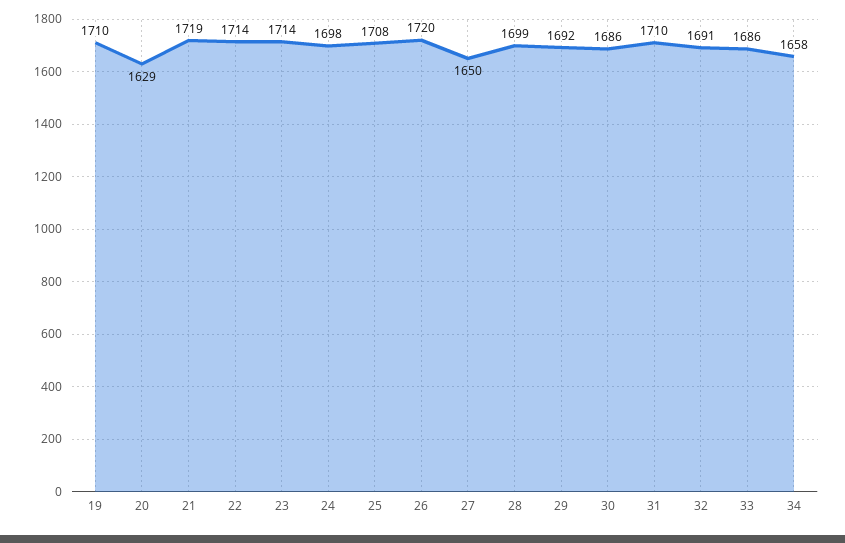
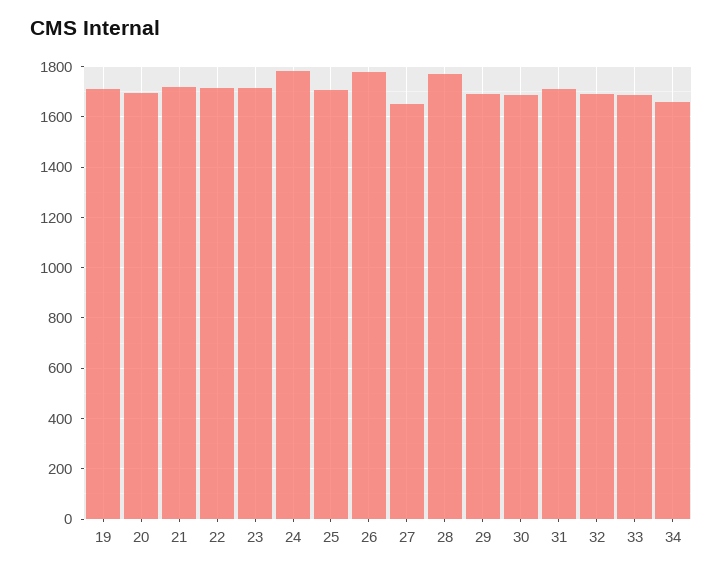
20: 1629 -> 1700
24: 1698 -> 1775
26: 1720 -> 1775
28: 1699 -> 1775

